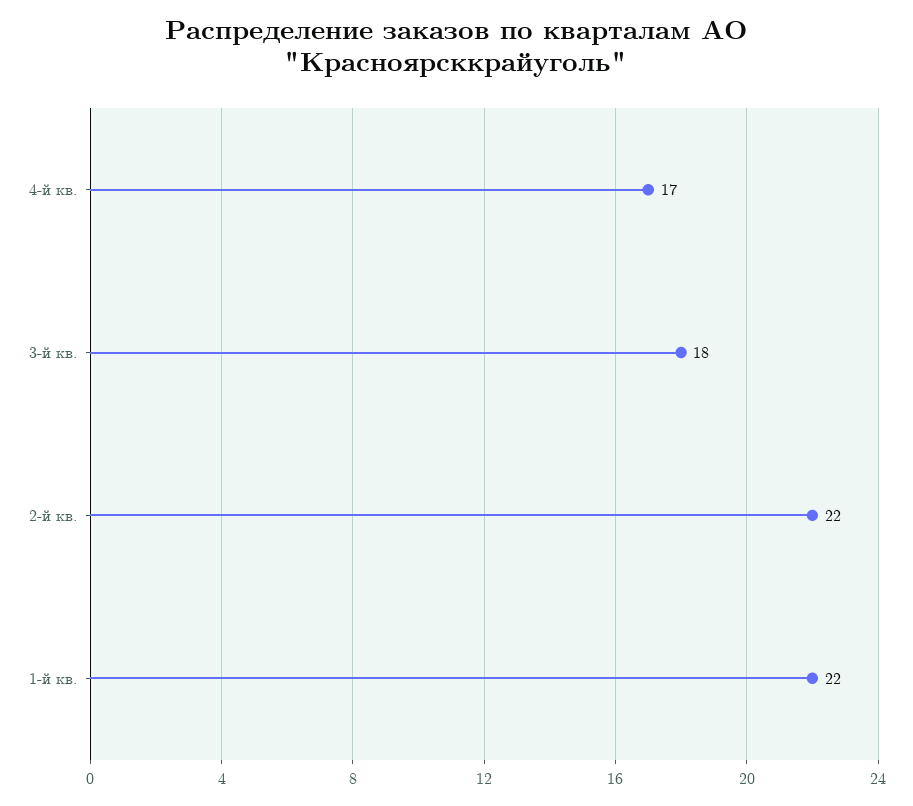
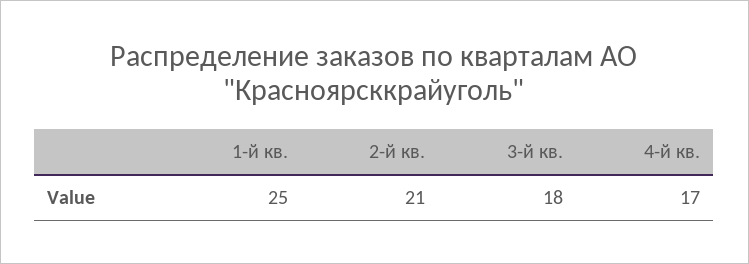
2-й кв.: 22 -> 21
1-й кв.: 22 -> 25

